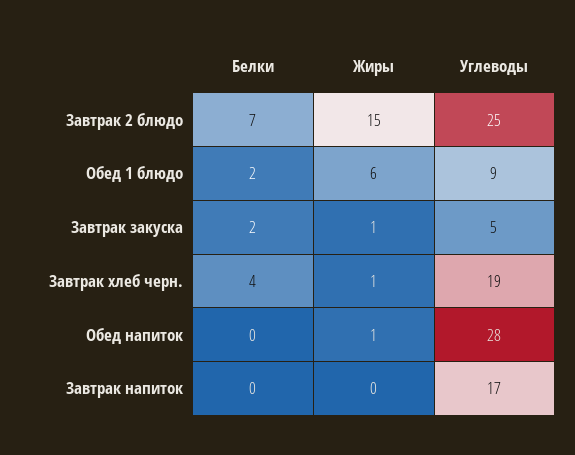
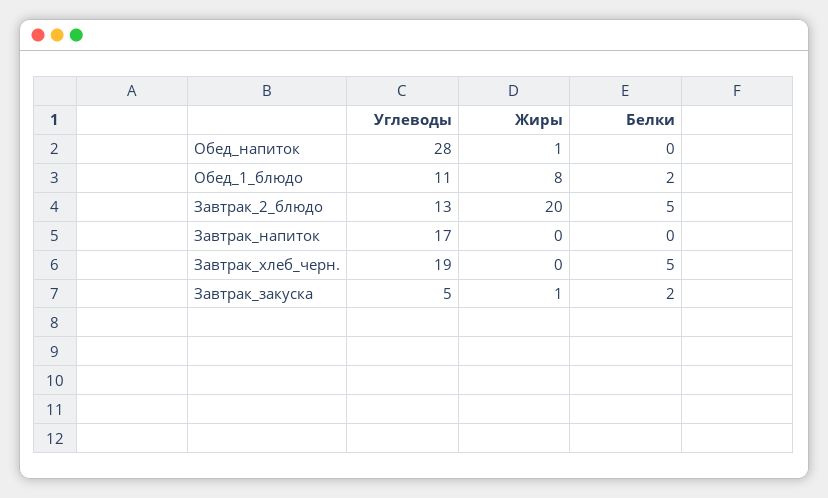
Белки, Завтрак 2 блюдо: 7 -> 5
Жиры, Завтрак 2 блюдо: 15 -> 20
Углеводы, Завтрак 2 блюдо: 25 -> 13
Жиры, Обед 1 блюдо: 6 -> 8
Углеводы, Обед 1 блюдо: 9 -> 11
Белки, Завтрак хлеб черн.: 4 -> 5
Жиры, Завтрак хлеб черн.: 1 -> 0

